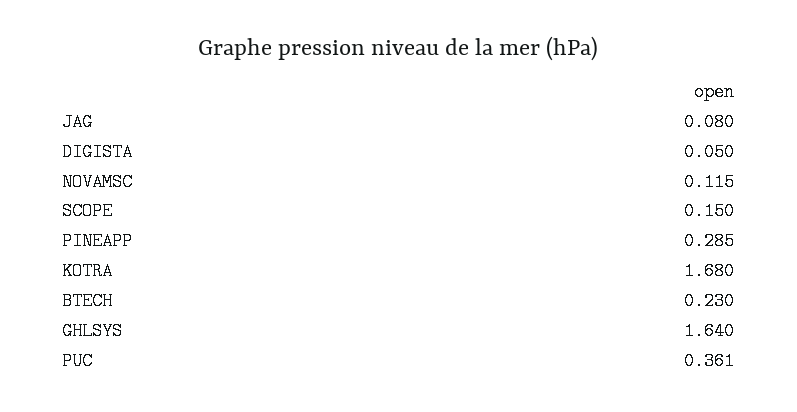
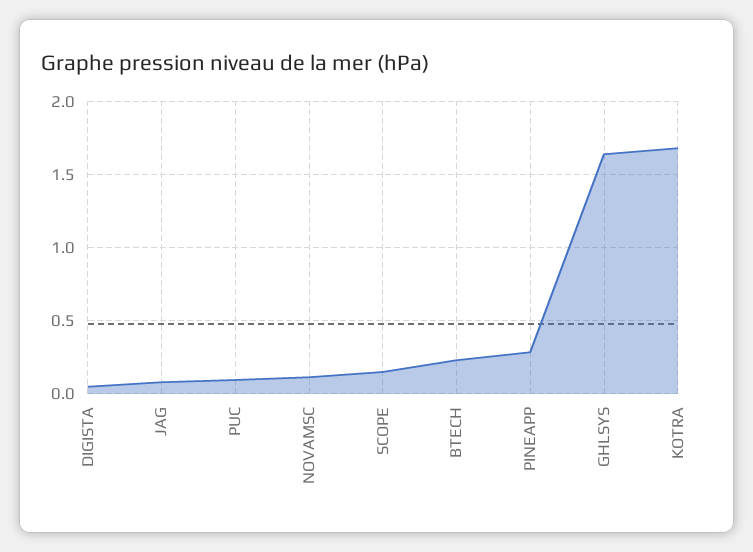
PUC: 0.361 -> 0.1

